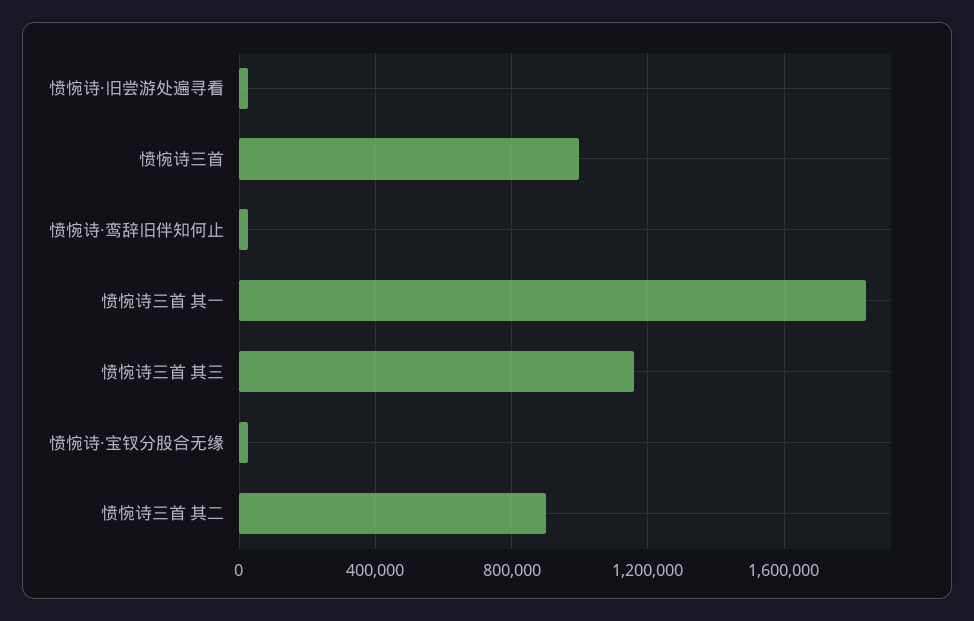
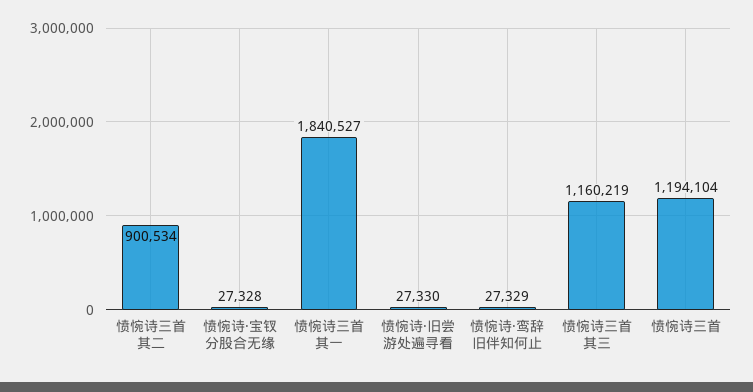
愤惋诗三首: 1000000 -> 1194104

